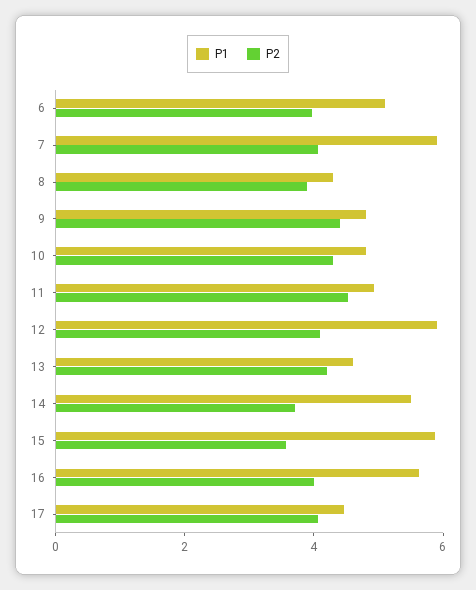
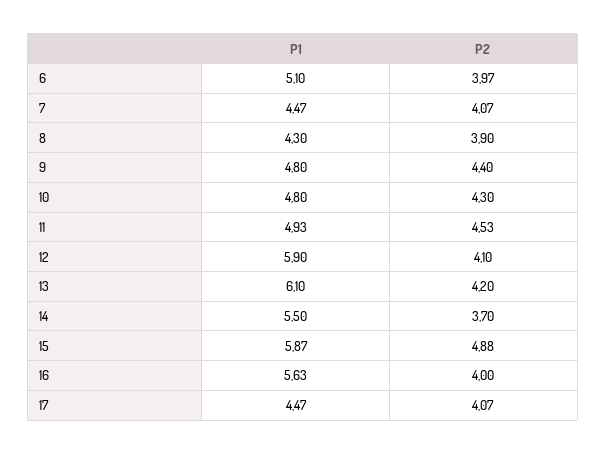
P1, 7: 6 -> 4.47
P1, 13: 4.5 -> 6.1
P2, 15: 3.5 -> 4.88

